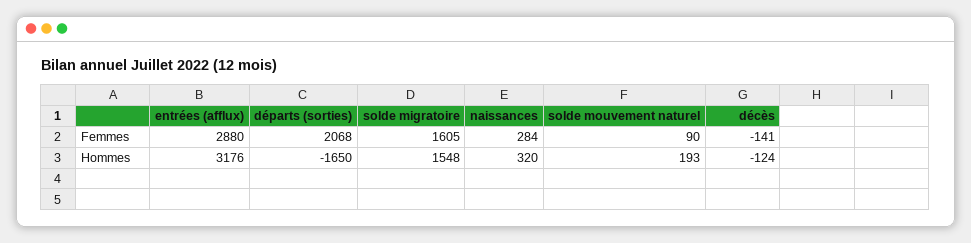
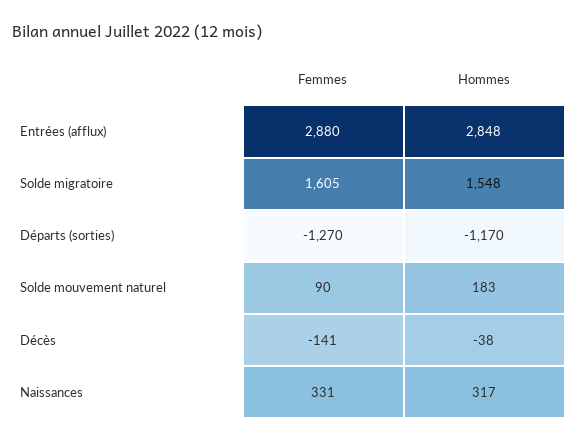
départs (sorties), Femmes: 2068 -> -1270
naissances, Femmes: 284 -> 331
entrées (afflux), Hommes: 3176 -> 2848
départs (sorties), Hommes: -1650 -> -1170
naissances, Hommes: 320 -> 317
solde mouvement naturel, Hommes: 193 -> 183
décès, Hommes: -124 -> -38

